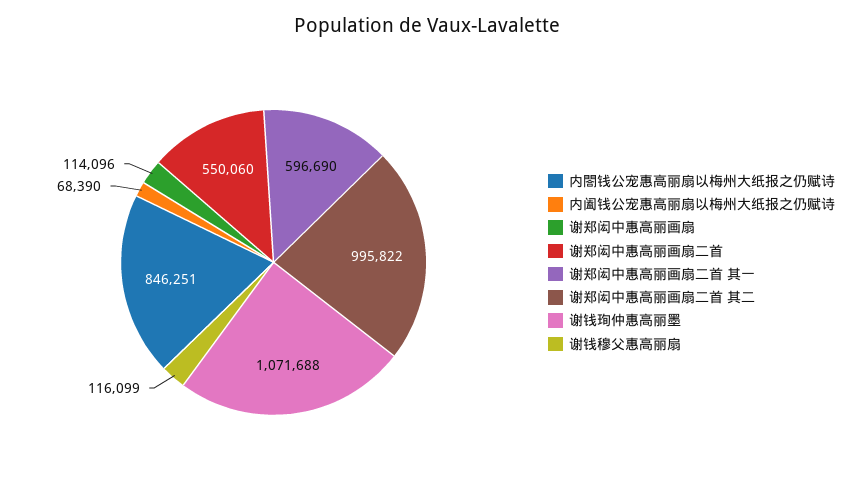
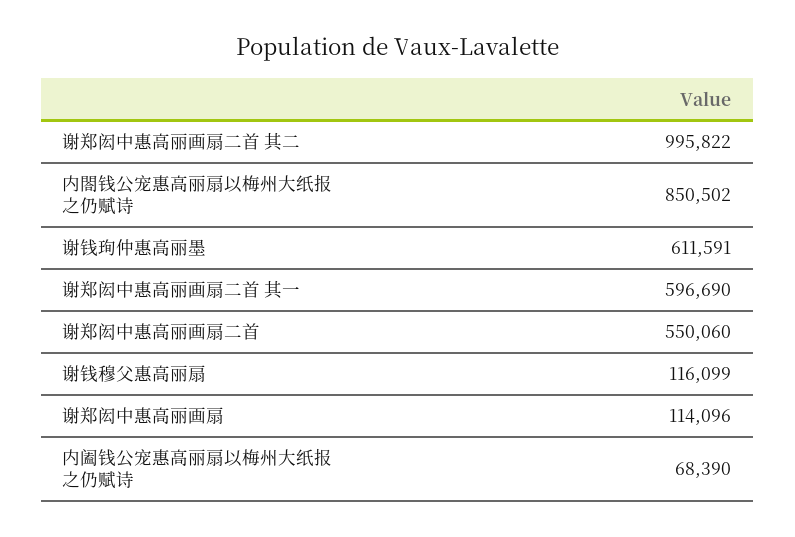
内閤钱公宠惠高丽扇以梅州大纸报之仍赋诗: 846251 -> 850502
谢钱珣仲惠高丽墨: 1071688 -> 611591

